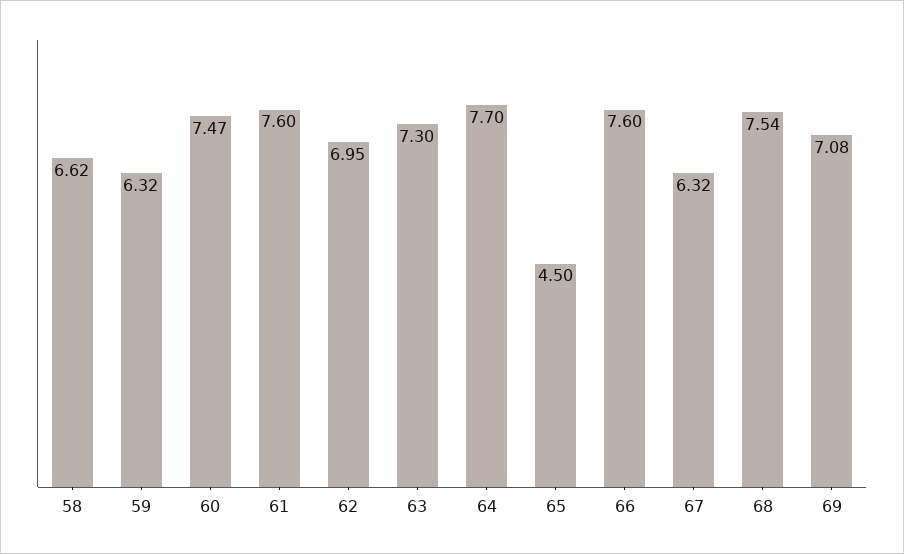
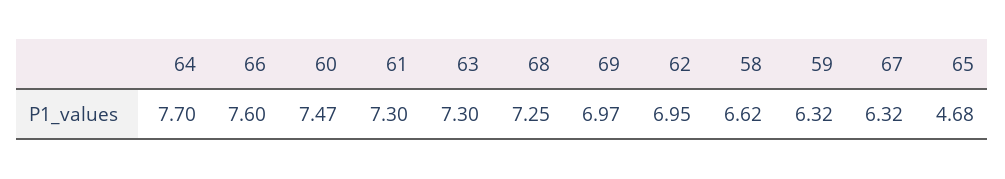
61: 7.6 -> 7.3
65: 4.5 -> 4.68
68: 7.54 -> 7.25
69: 7.08 -> 6.97

